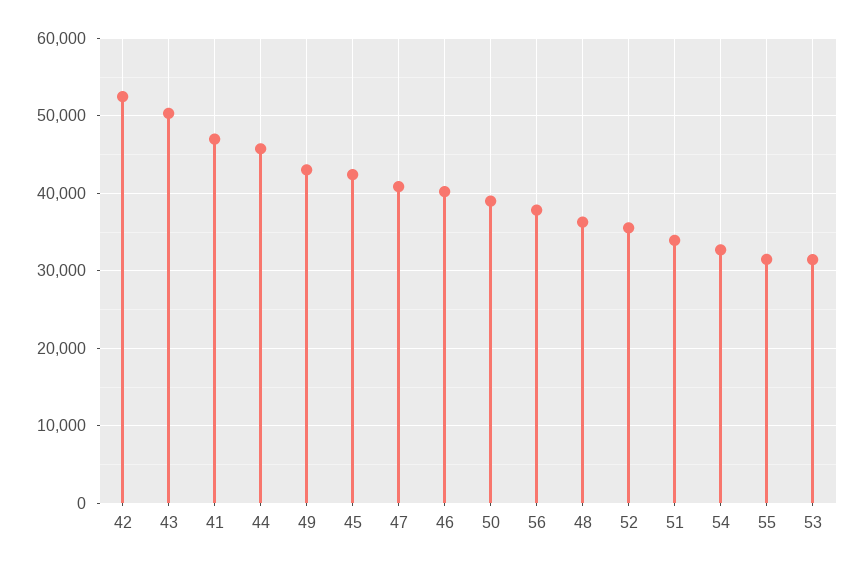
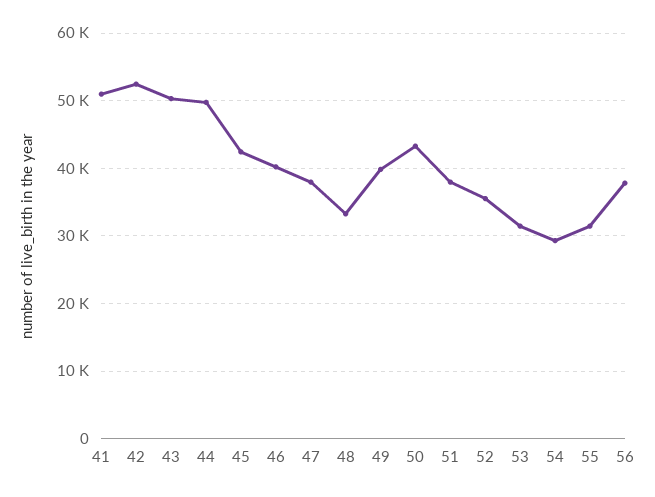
41: 47000 -> 51000
44: 46000 -> 50000
49: 43000 -> 40000
47: 41000 -> 38000
50: 39000 -> 43000
48: 36000 -> 33000
51: 34000 -> 38000
54: 33000 -> 29000

